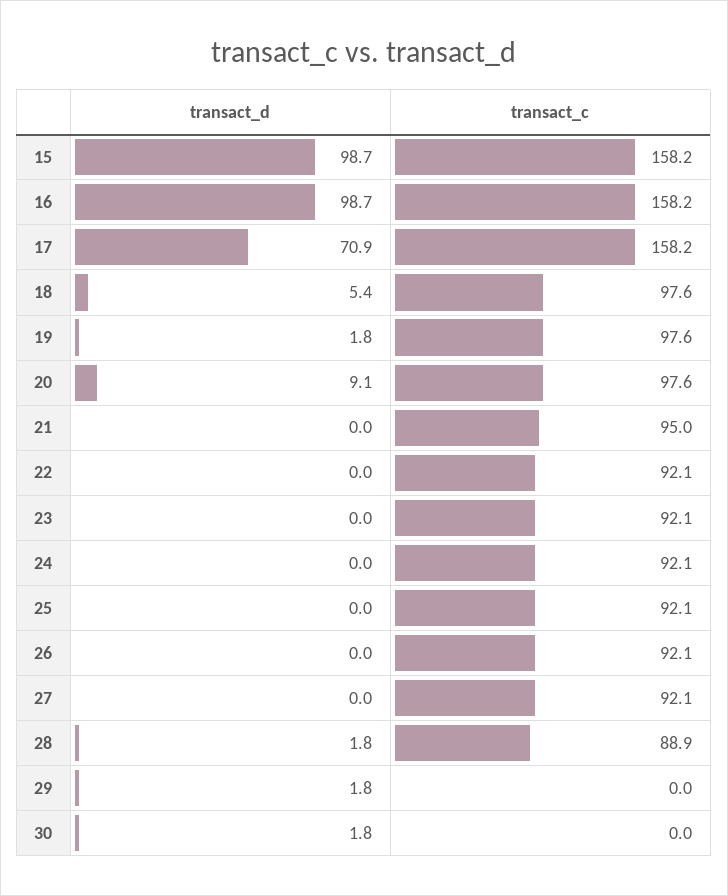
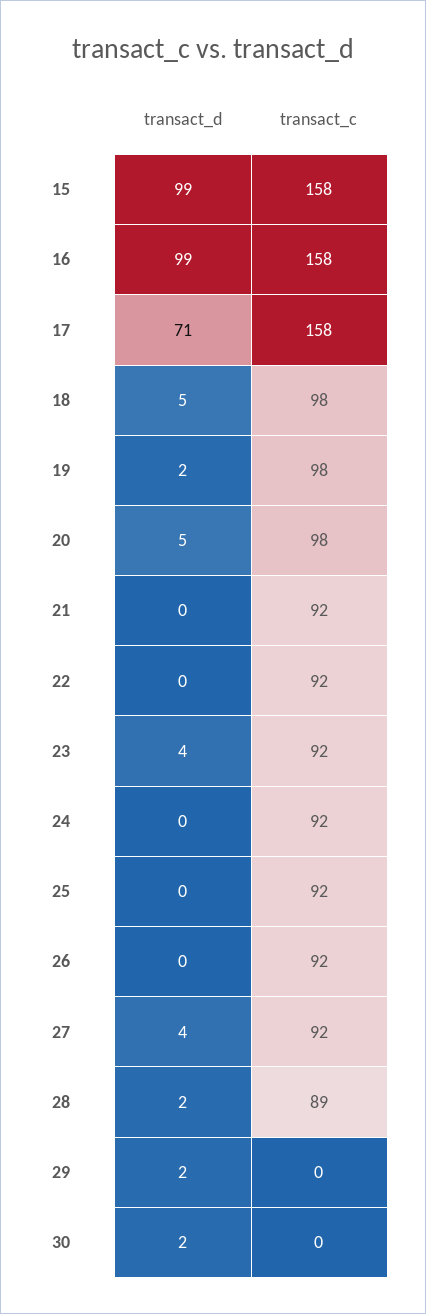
transact_d, 20: 9.1 -> 5
transact_c, 21: 95 -> 92
transact_d, 23: 0 -> 4
transact_d, 27: 0 -> 4

